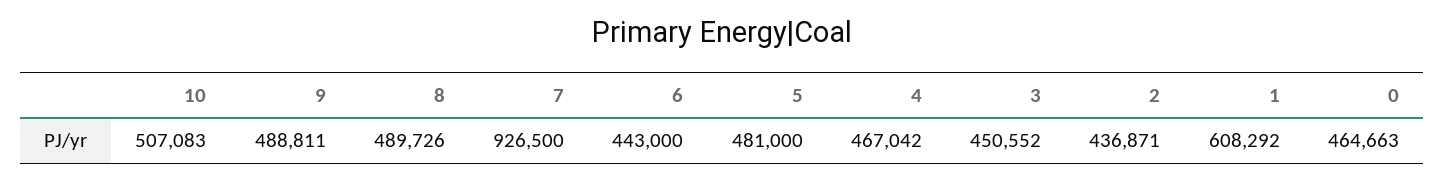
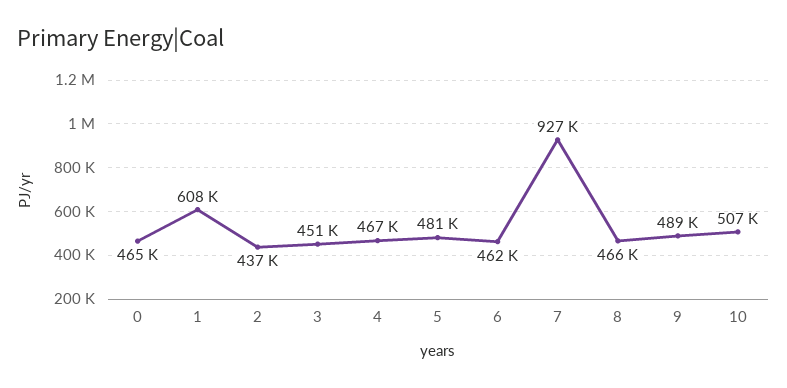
8: 489726 -> 466000
6: 443000 -> 462000

